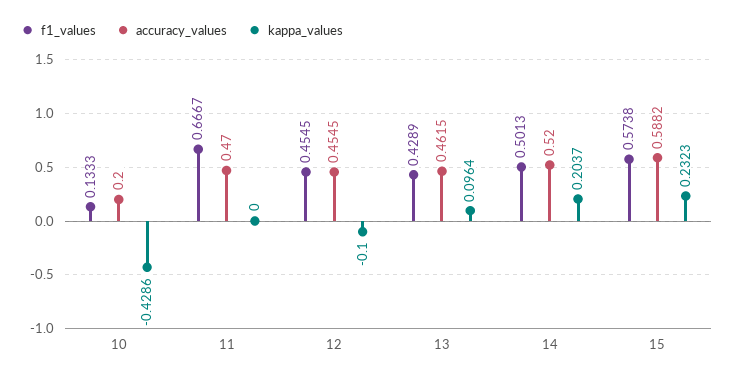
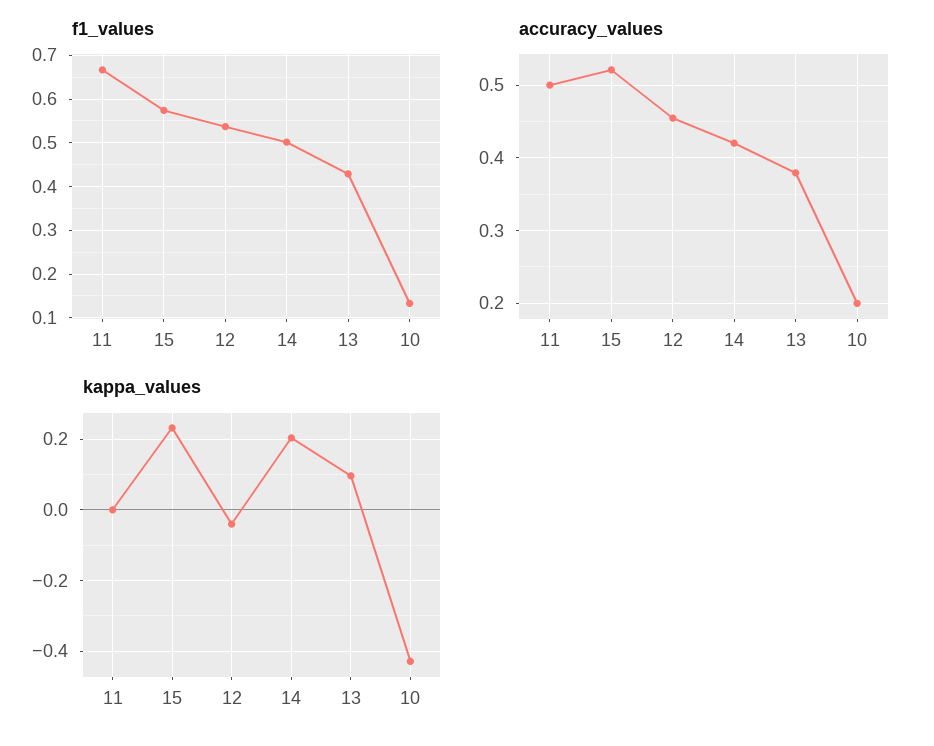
accuracy_values, 11: 0.47 -> 0.5
f1_values, 12: 0.4545 -> 0.54
kappa_values, 12: -0.1 -> -0.04
accuracy_values, 13: 0.4615 -> 0.38
accuracy_values, 14: 0.52 -> 0.42
accuracy_values, 15: 0.5882 -> 0.52

